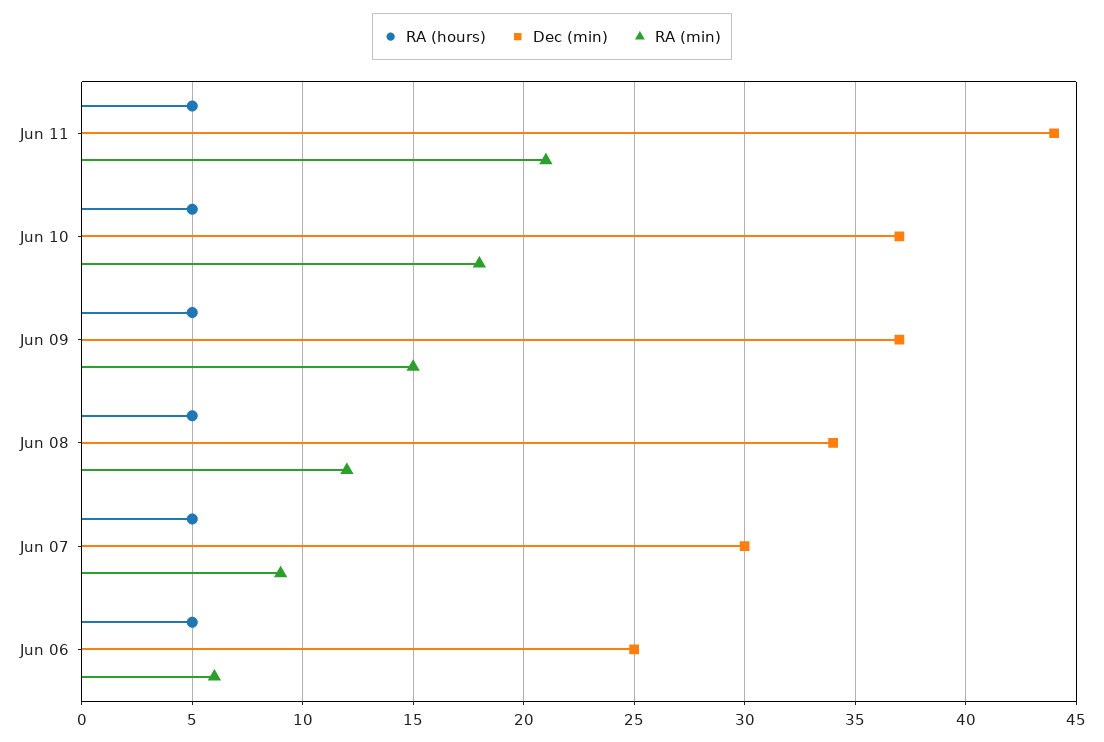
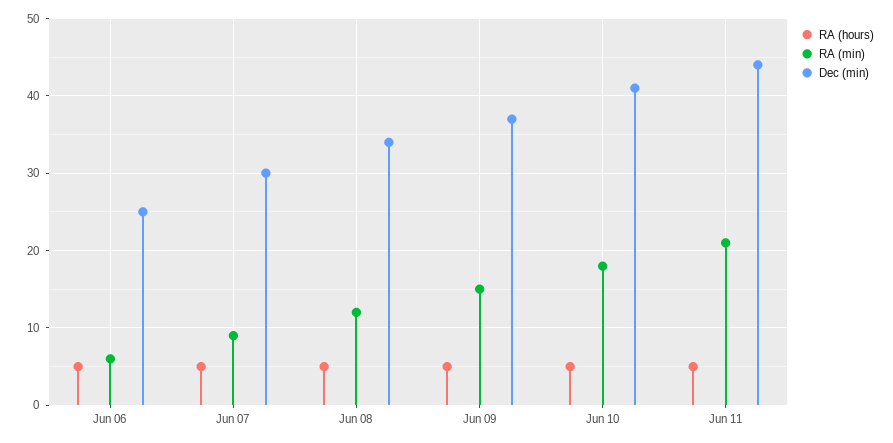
Dec (min), Jun 10: 37 -> 41

